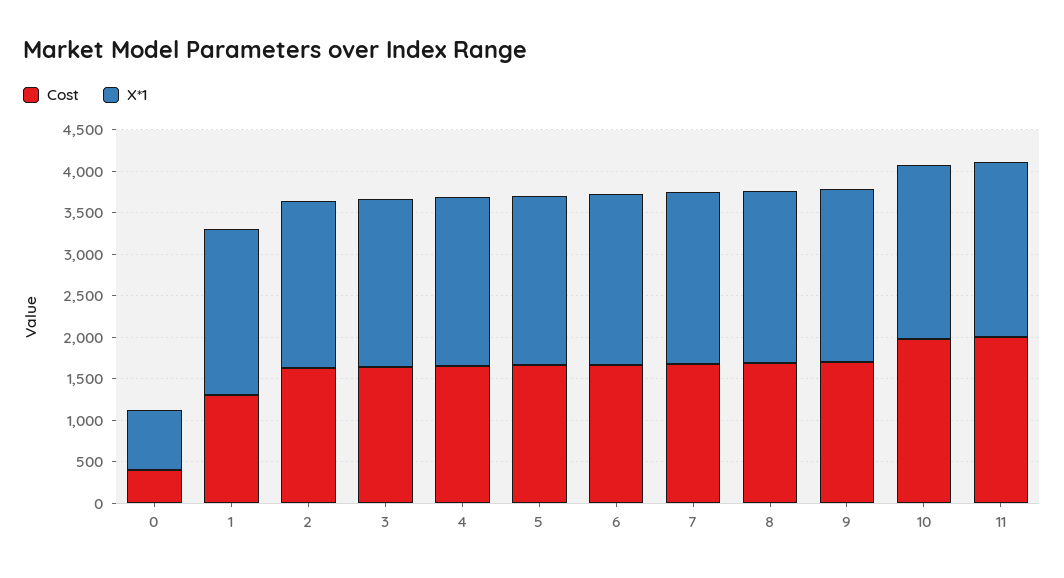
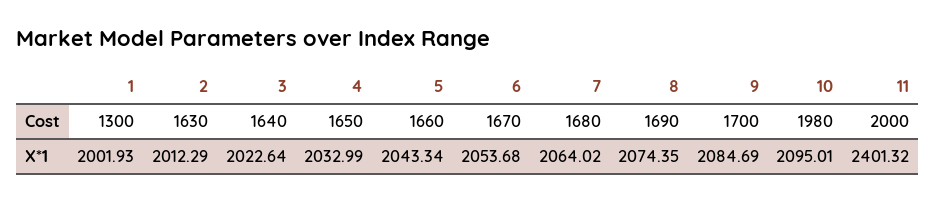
Cost, 0: 400 -> none
X*1, 0: 700 -> none
X*1, 11: 2100 -> 2401.32

